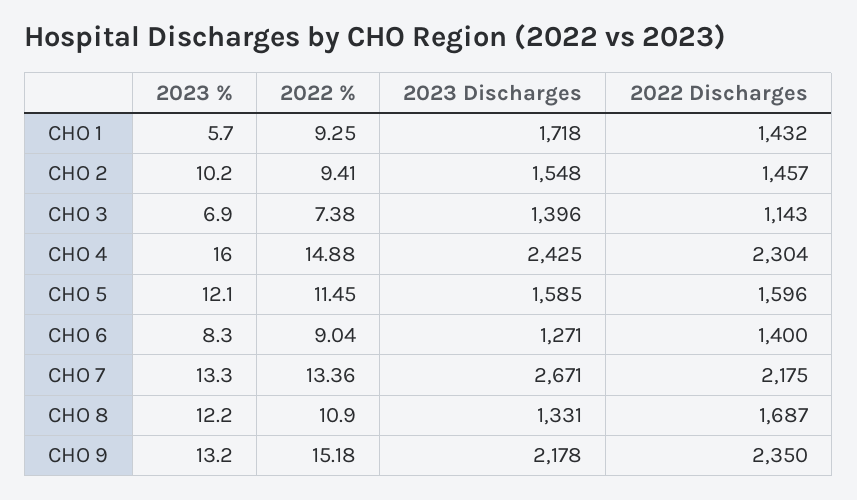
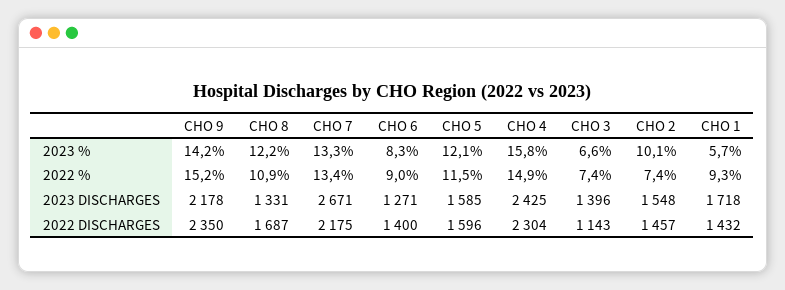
2023 %, CHO 2: 10.2 -> 10.1
2022 %, CHO 2: 9.41 -> 7.4
2023 %, CHO 3: 6.9 -> 6.6
2023 %, CHO 4: 16 -> 15.8
2023 %, CHO 9: 13.2 -> 14.2

